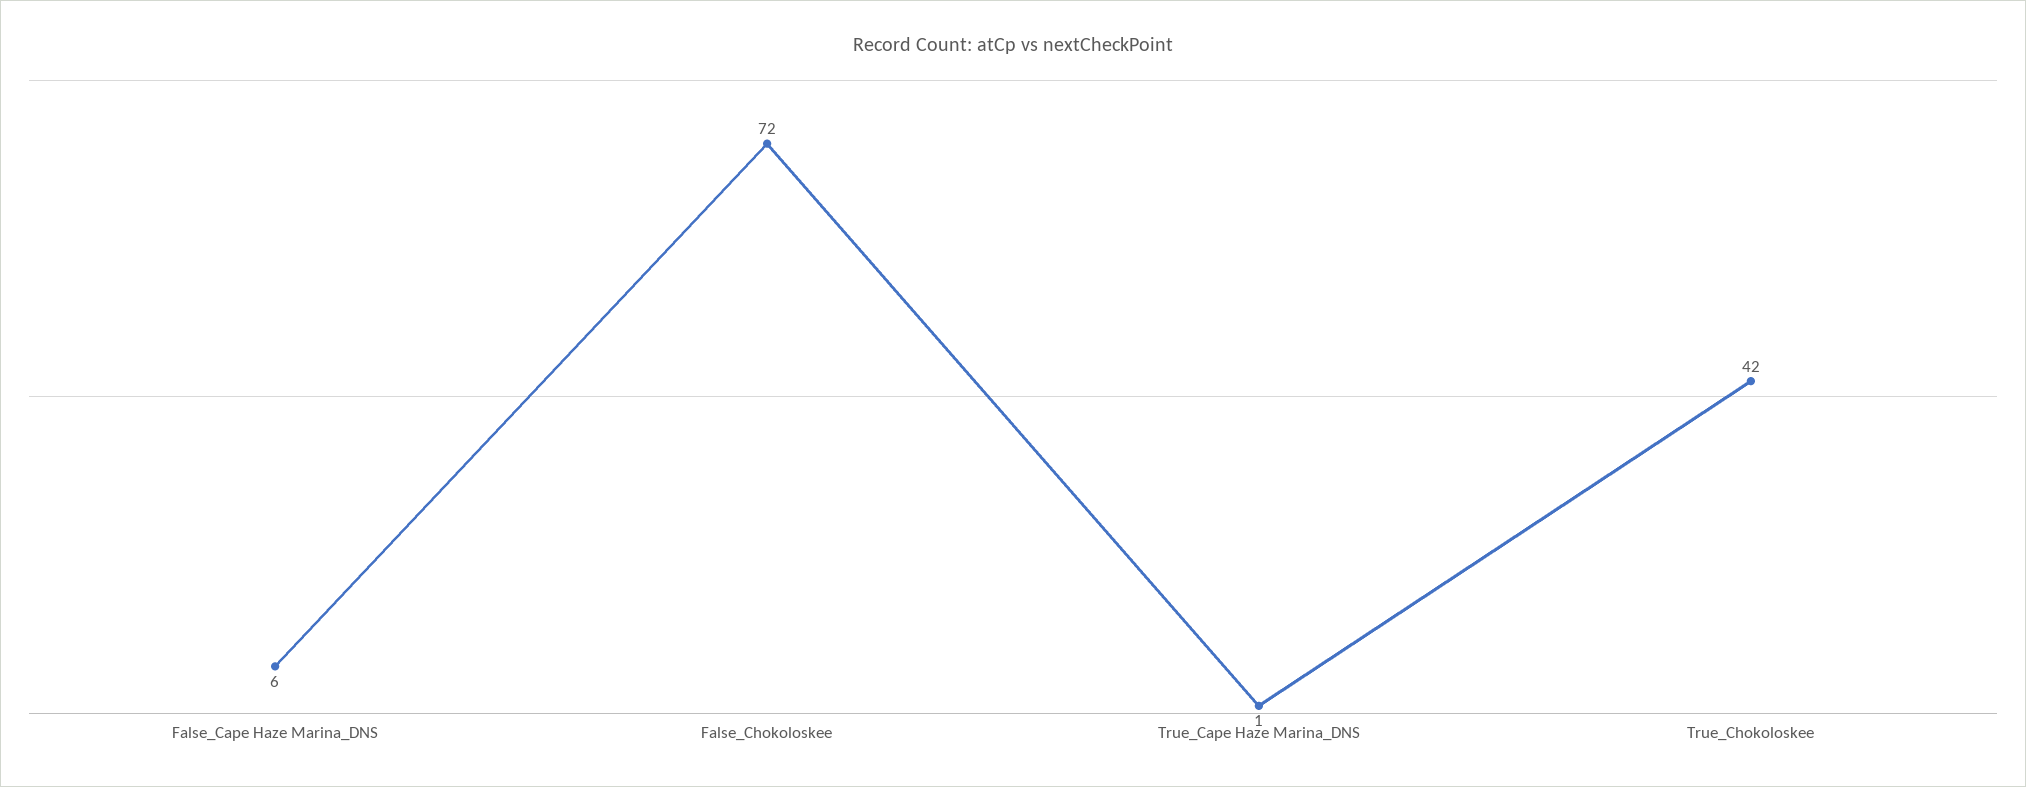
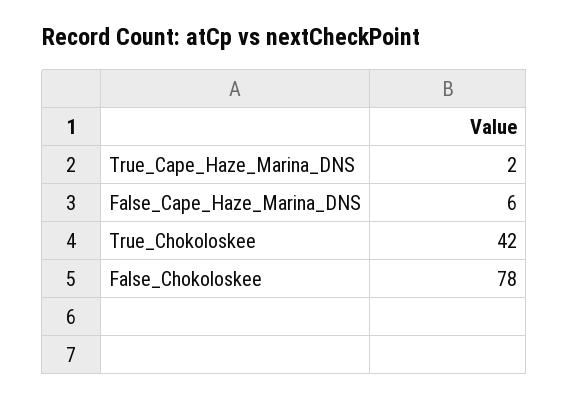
False_Chokoloskee: 72 -> 78
True_Cape Haze Marina_DNS: 1 -> 2

